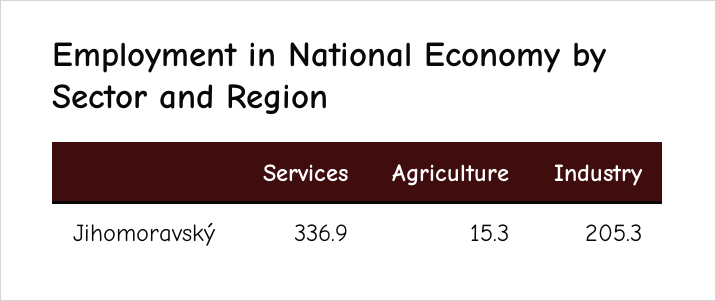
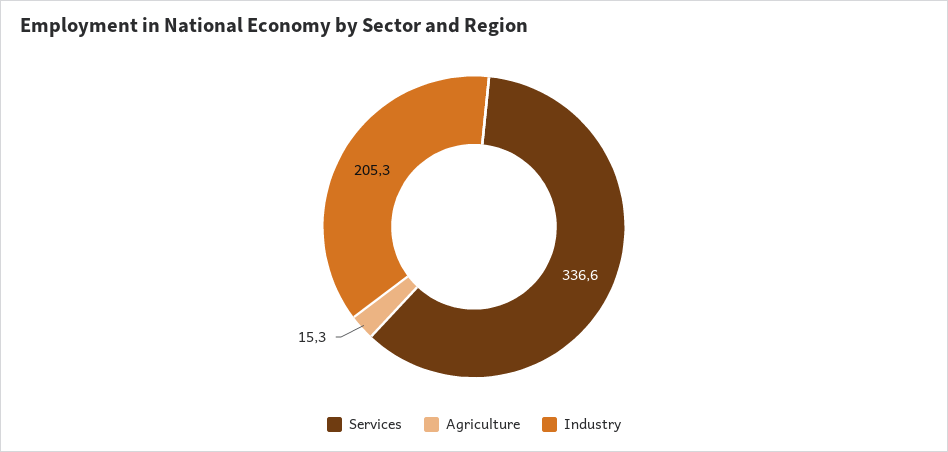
Services: 336.9 -> 336.6

